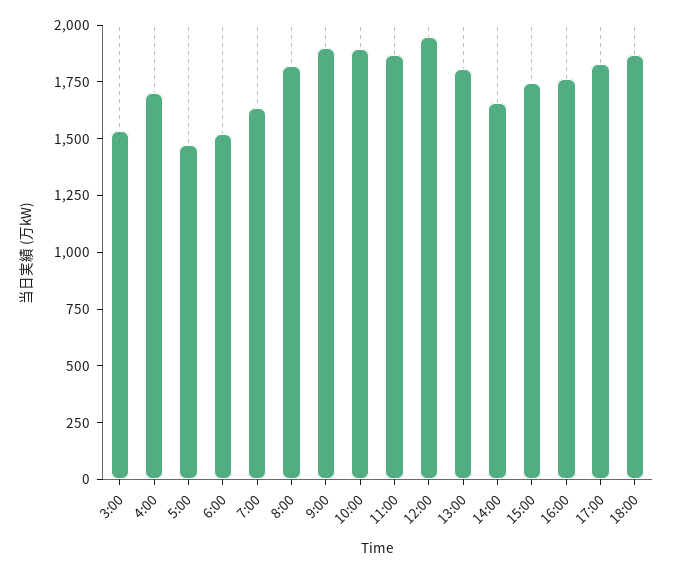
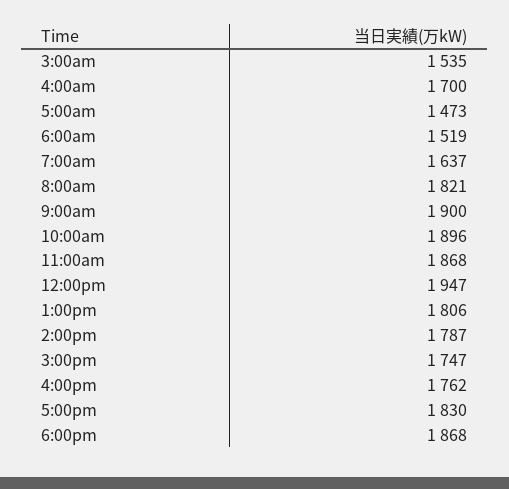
14:00: 1650 -> 1787

